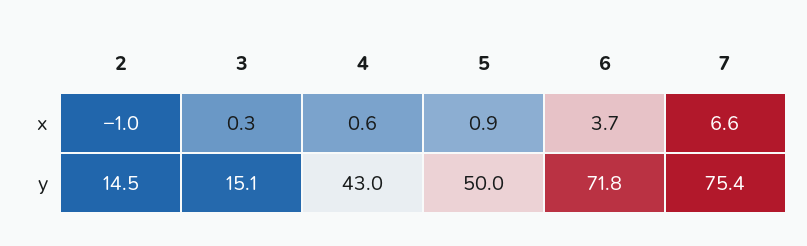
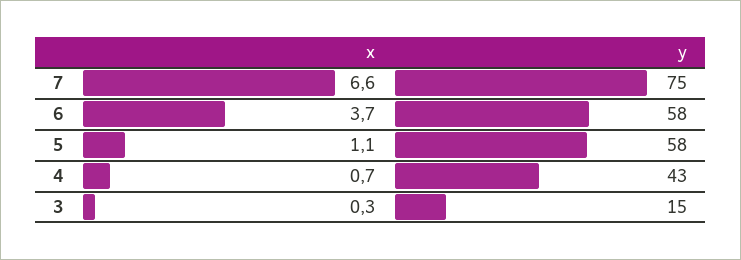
2, x: -1 -> none
4, x: 0.6 -> 0.7
5, x: 0.9 -> 1.1
2, y: 14.5 -> none
5, y: 50 -> 58
6, y: 71.8 -> 58

